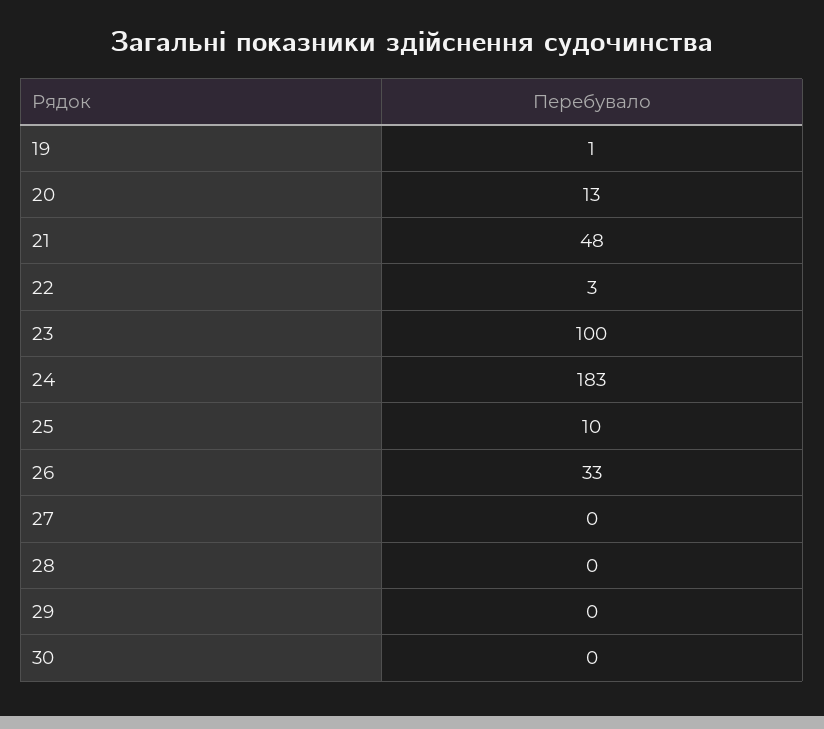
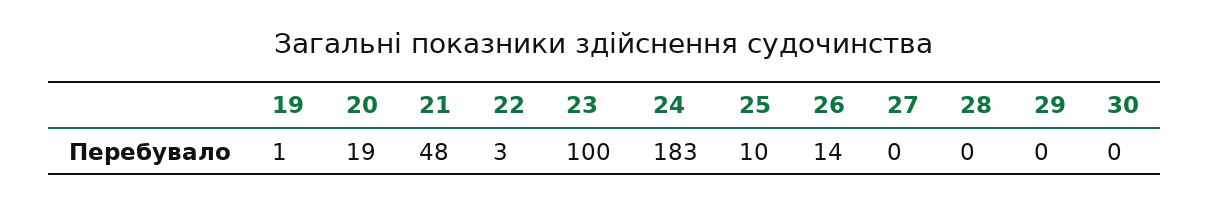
20: 13 -> 19
26: 33 -> 14

